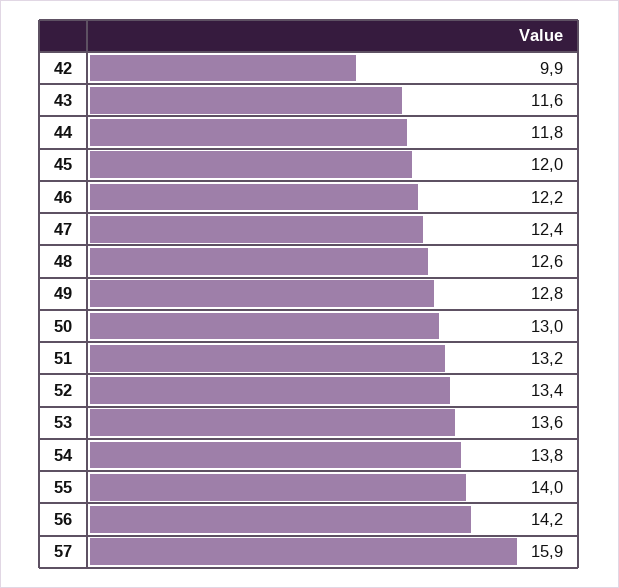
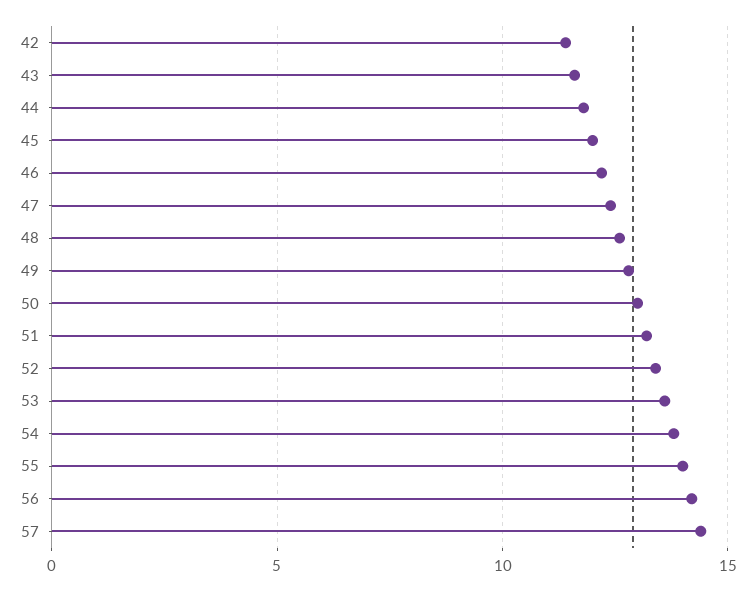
42: 9.9 -> 11.5
57: 15.9 -> 14.5

